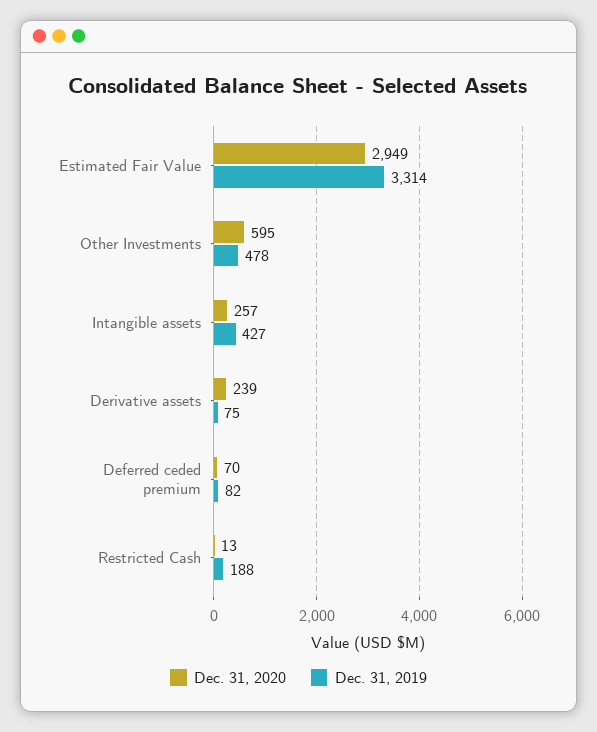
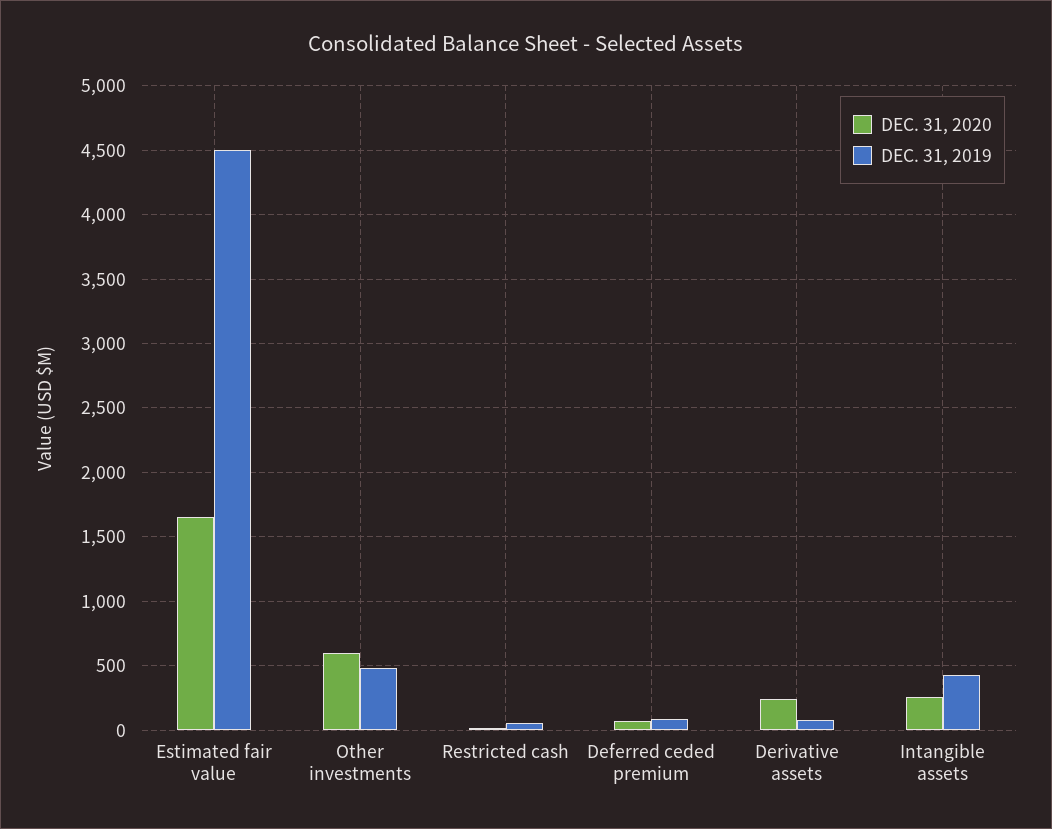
Dec. 31, 2020, Estimated Fair Value: 2949 -> 1650
Dec. 31, 2019, Estimated Fair Value: 3314 -> 4500
Dec. 31, 2019, Restricted Cash: 188 -> 50

